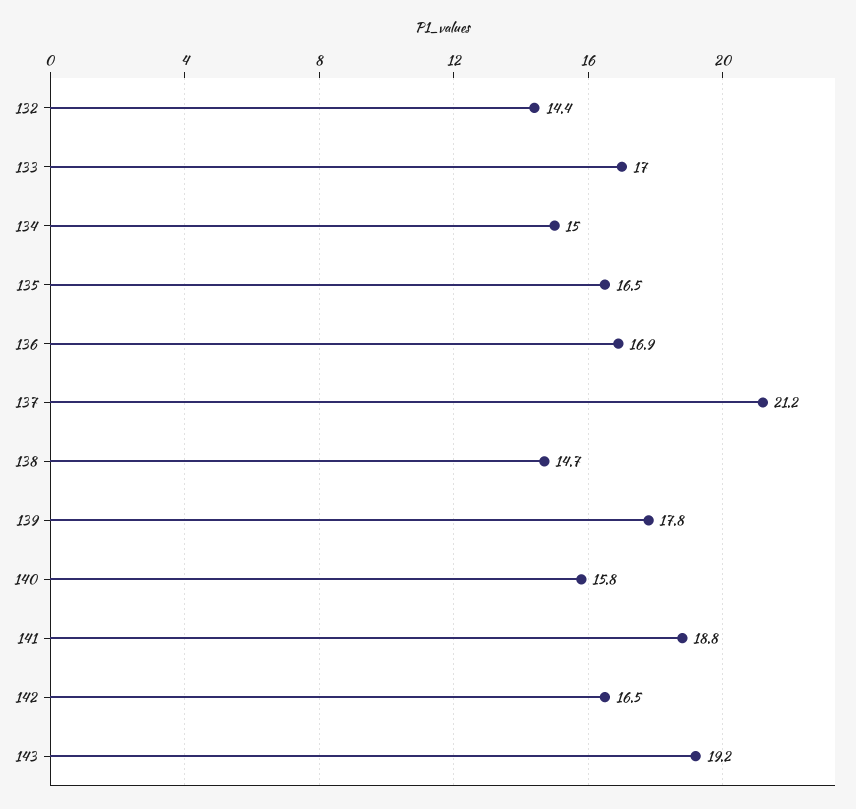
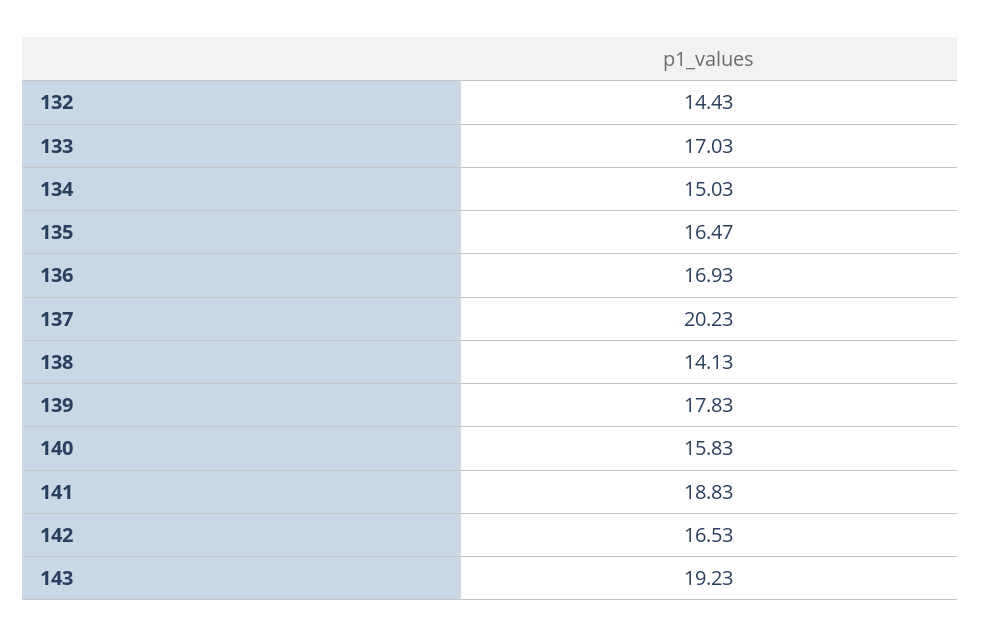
137: 21.2 -> 20.23
138: 14.7 -> 14.13

